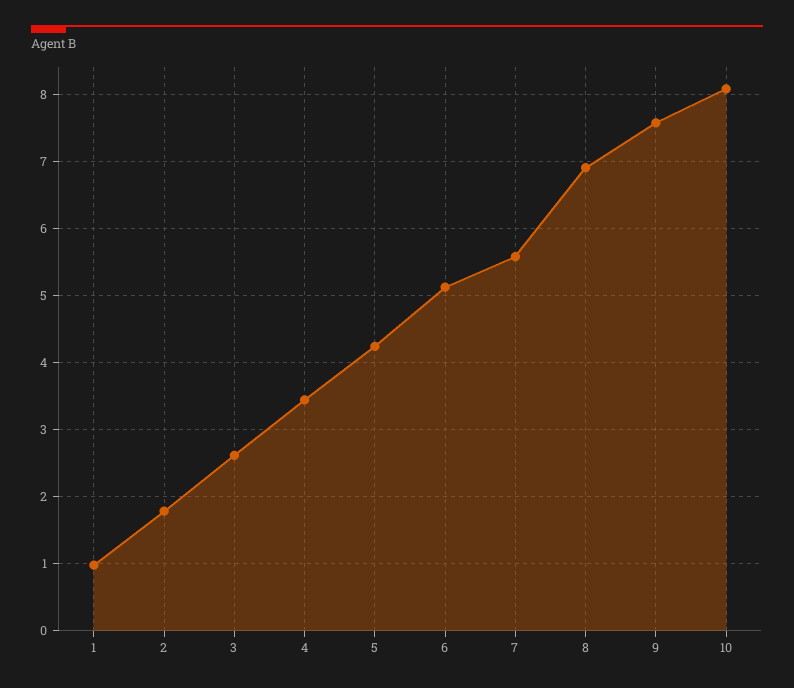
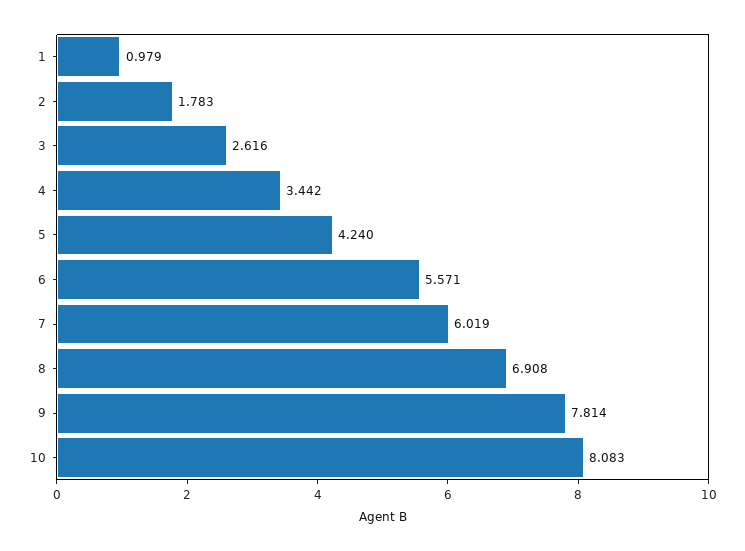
6: 5.1 -> 5.571
7: 5.6 -> 6.019
9: 7.6 -> 7.814

